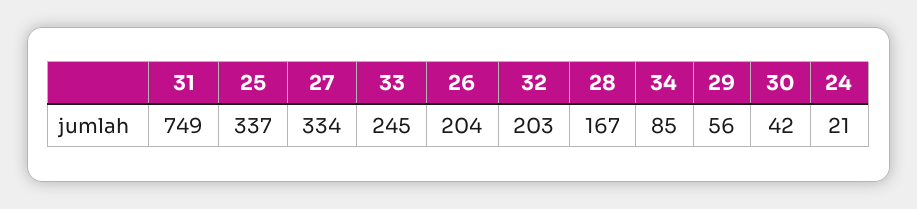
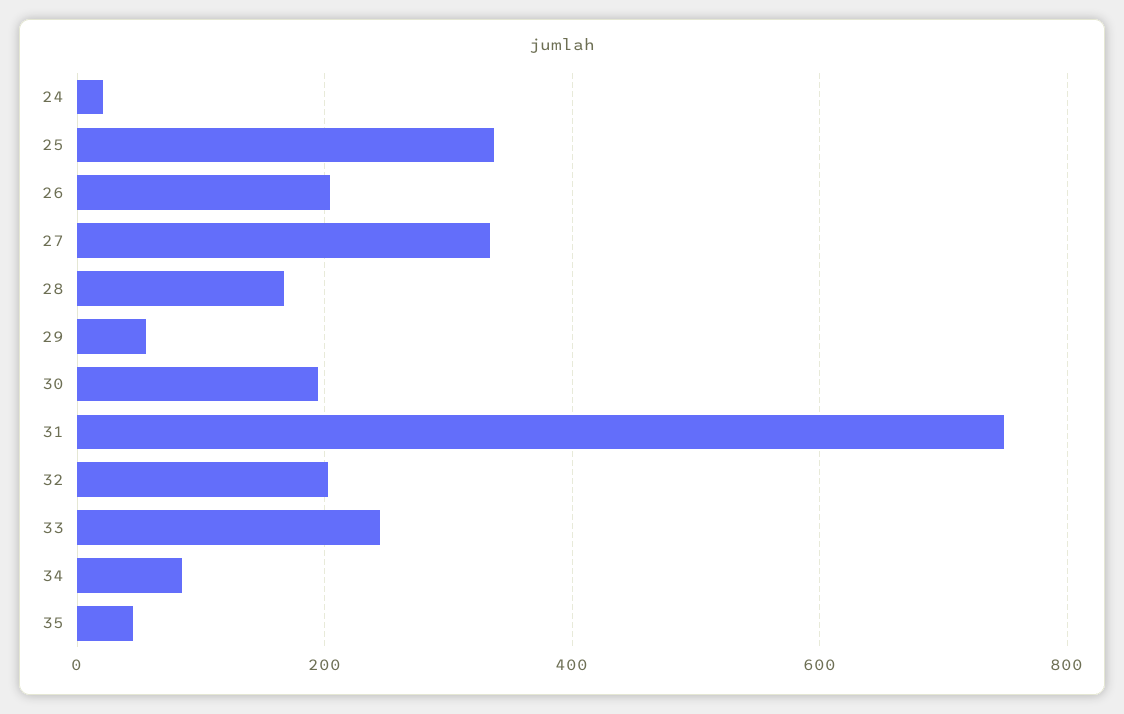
30: 42 -> 200
35: none -> 40

